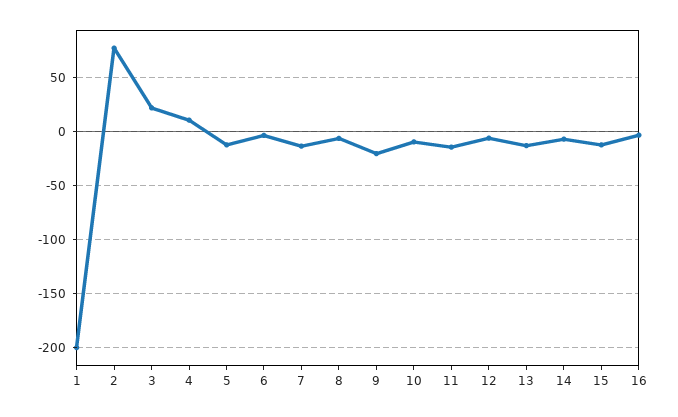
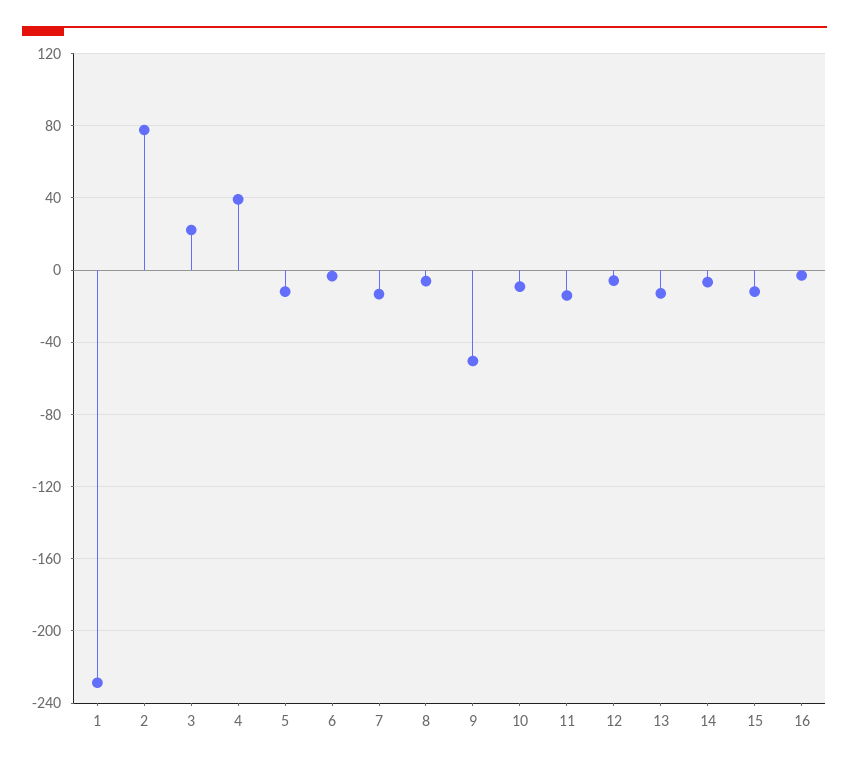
1: -200 -> -230
4: 10 -> 40
9: -20 -> -50

